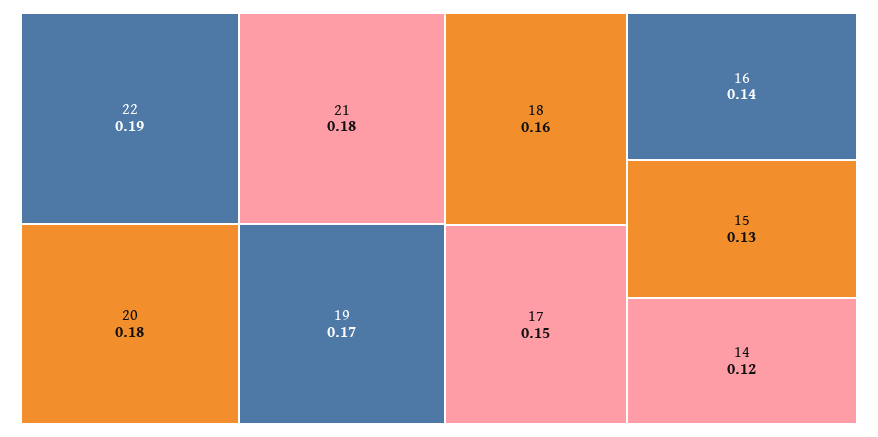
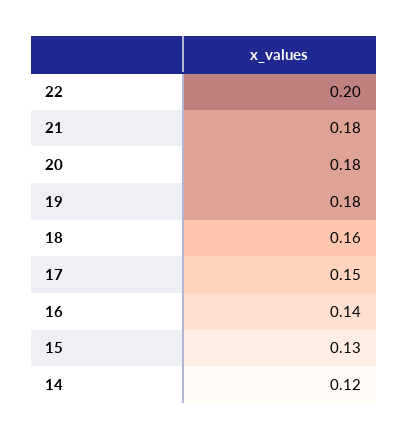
22: 0.19 -> 0.2
19: 0.17 -> 0.18

